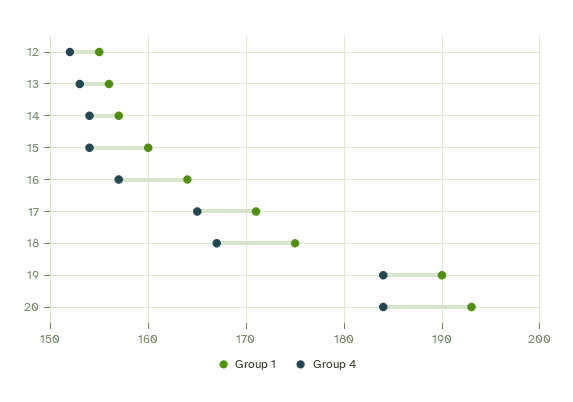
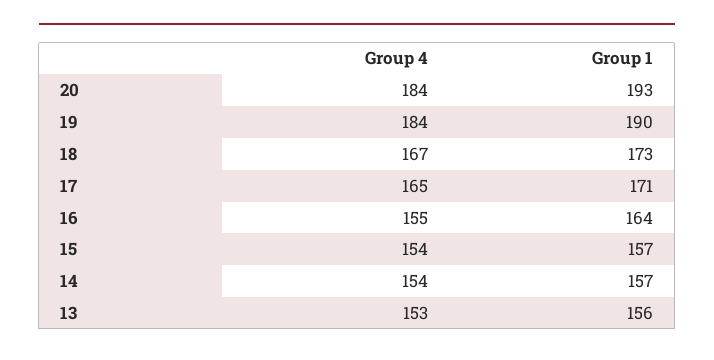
Group 1, 12: 155 -> none
Group 4, 12: 152 -> none
Group 1, 15: 160 -> 157
Group 4, 16: 157 -> 155
Group 1, 18: 175 -> 173

